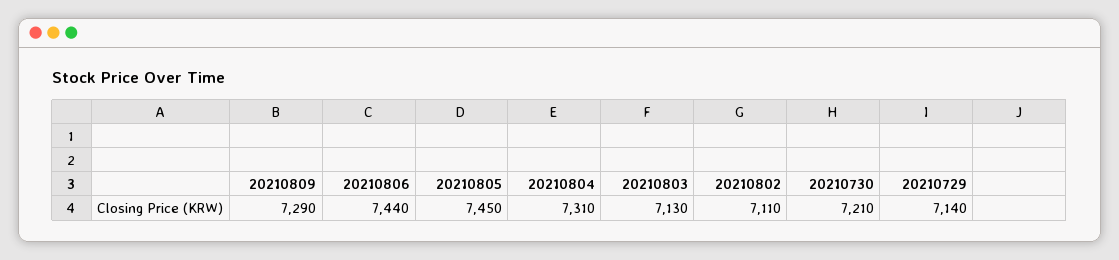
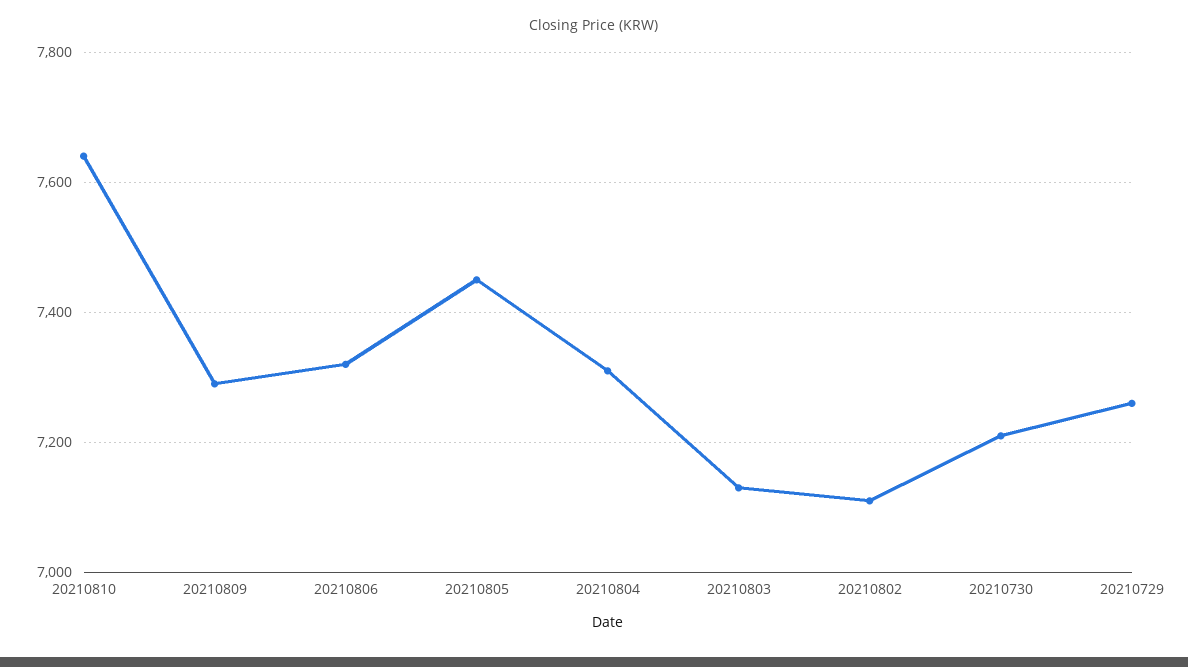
20210806: 7440 -> 7320
20210729: 7140 -> 7260
20210810: none -> 7640

